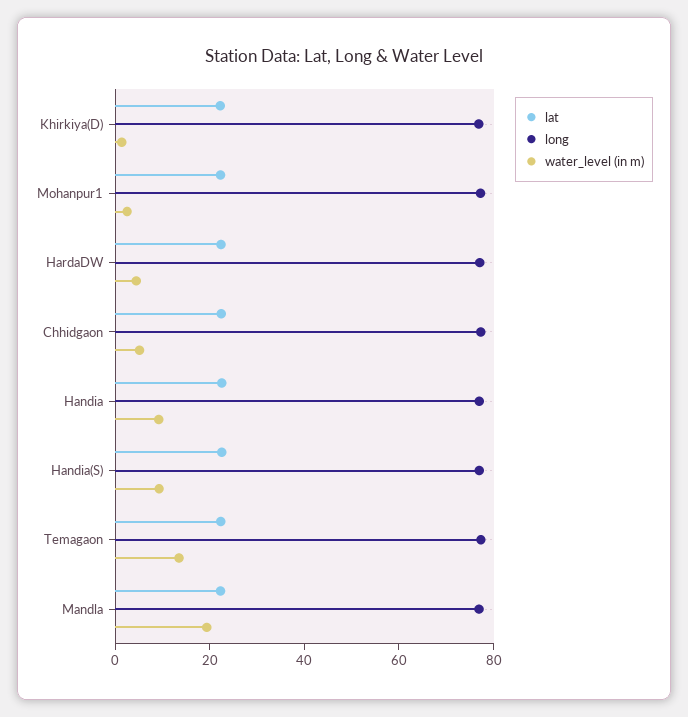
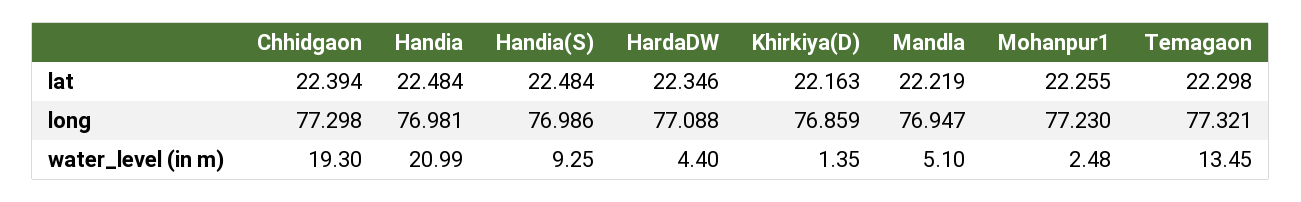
water_level (in m), Chhidgaon: 5 -> 19.3
water_level (in m), Handia: 10 -> 20.99
water_level (in m), Mandla: 20 -> 5.1

